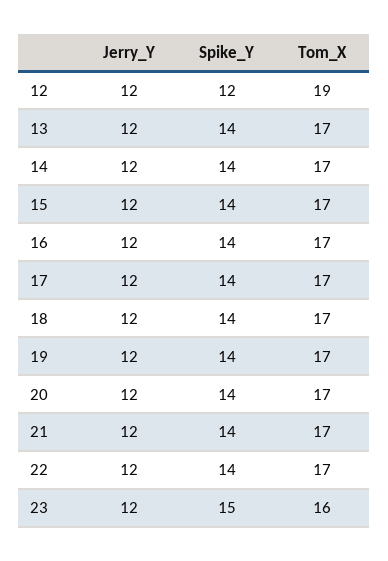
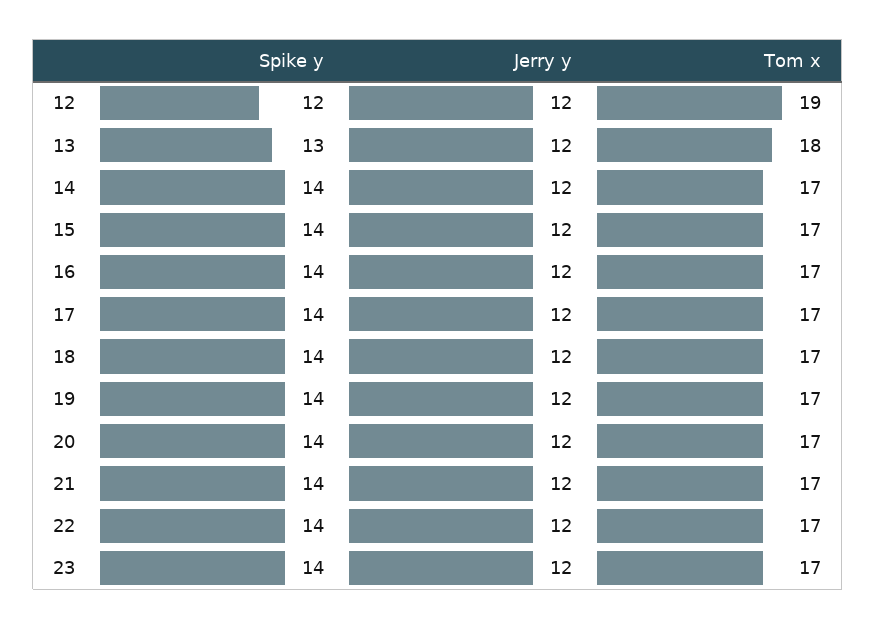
Spike_Y, 13: 14 -> 13
Tom_X, 13: 17 -> 18
Spike_Y, 23: 15 -> 14
Tom_X, 23: 16 -> 17

